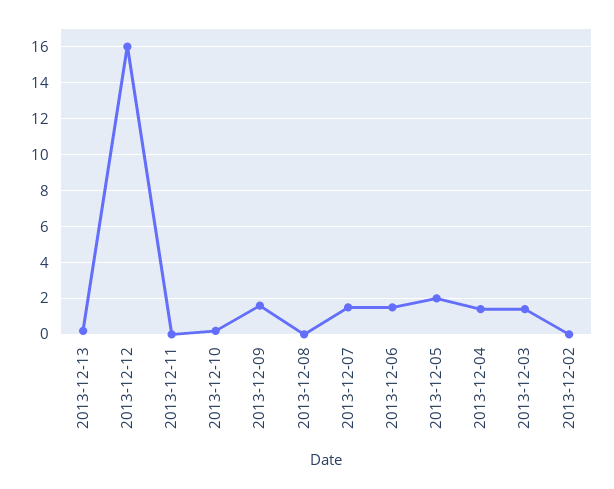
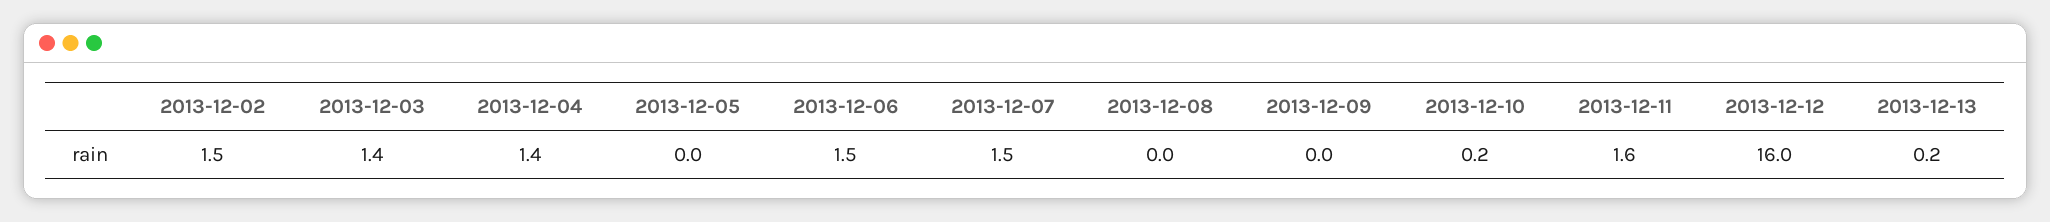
2013-12-11: 0 -> 1.6
2013-12-09: 1.5 -> 0
2013-12-05: 2 -> 0
2013-12-02: 0 -> 1.5

